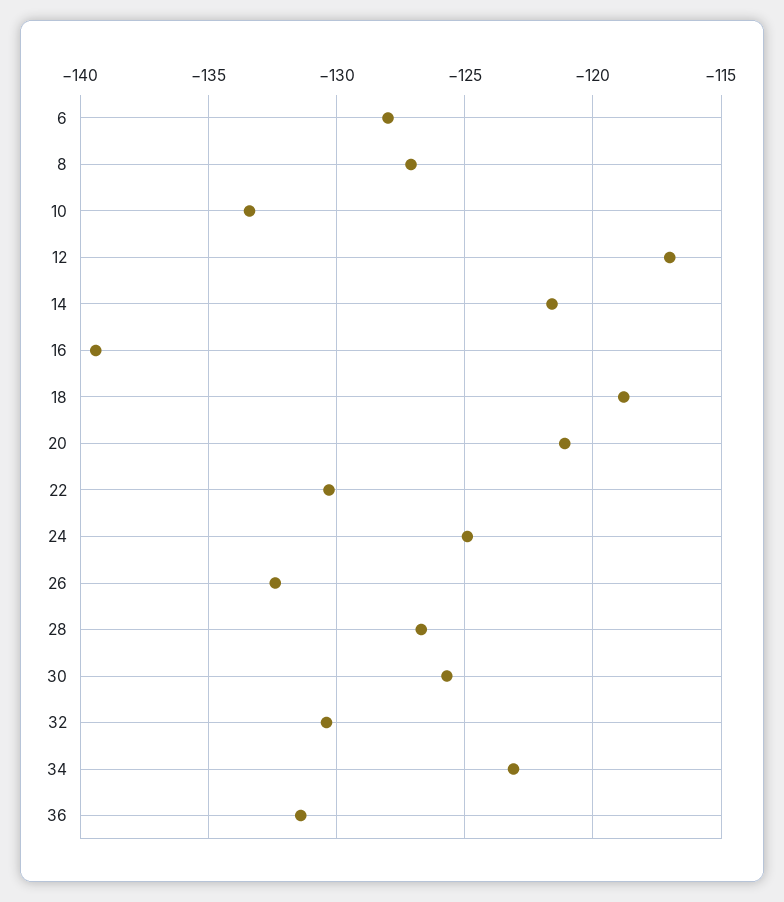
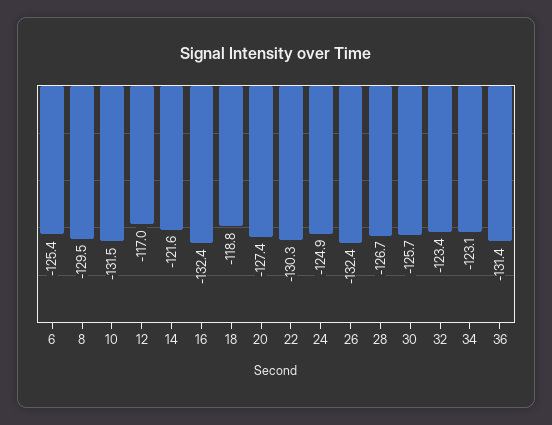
6: -128 -> -125.4
8: -127 -> -129.5
10: -133.5 -> -131.5
16: -139.5 -> -132.4
20: -121 -> -127.4
32: -130.5 -> -123.4

